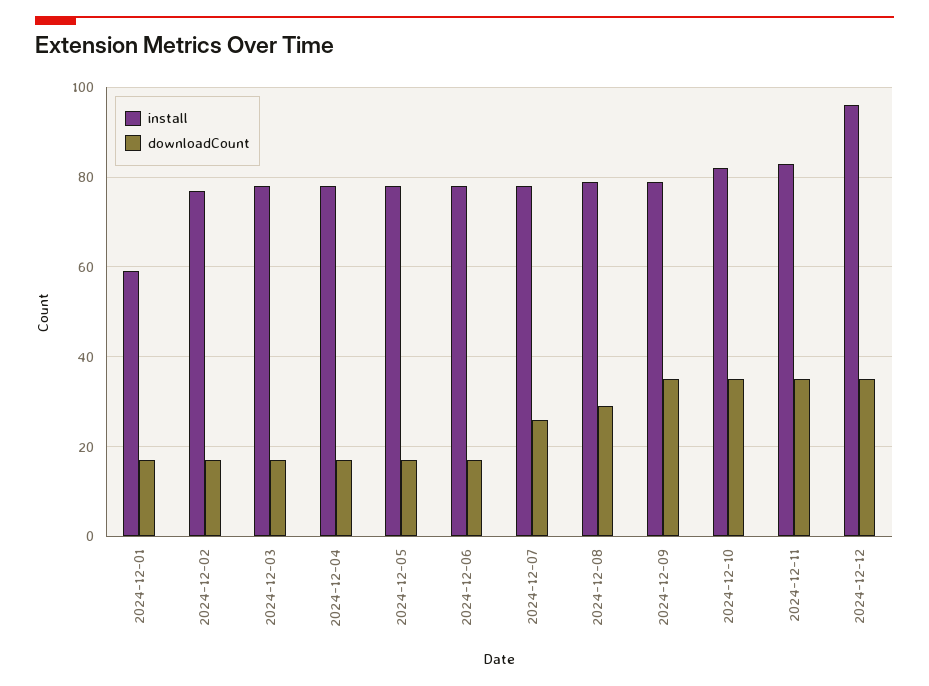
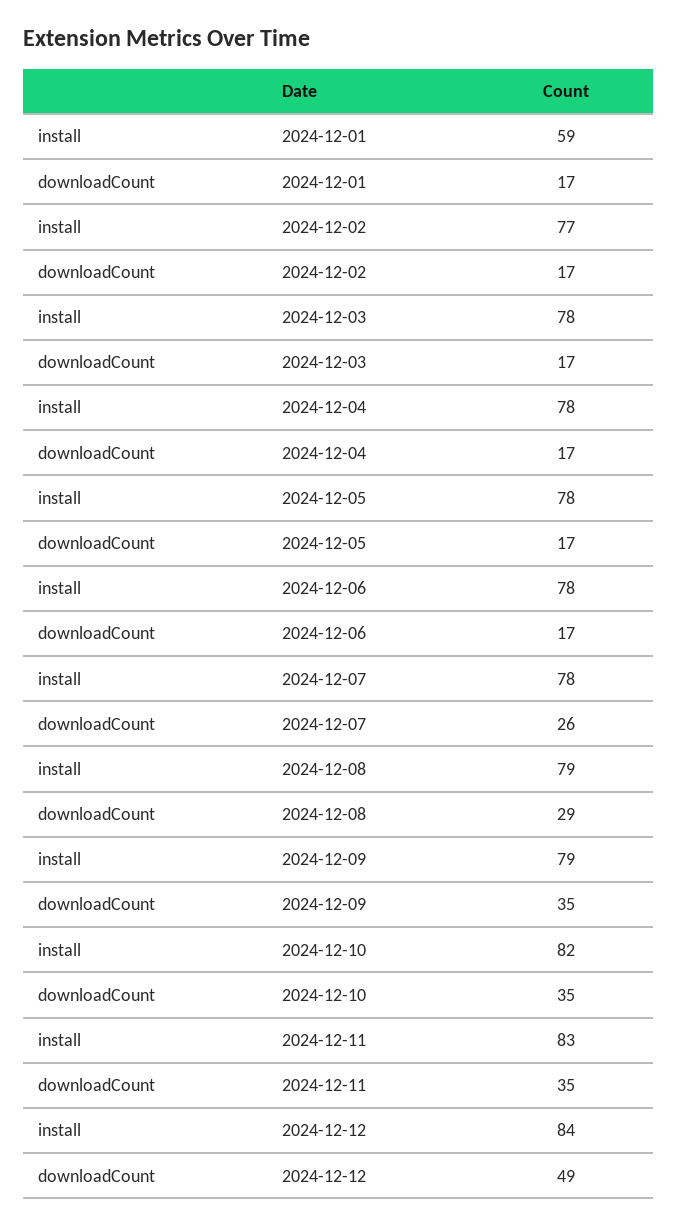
install, 2024-12-12: 95 -> 84
downloadCount, 2024-12-12: 35 -> 49

